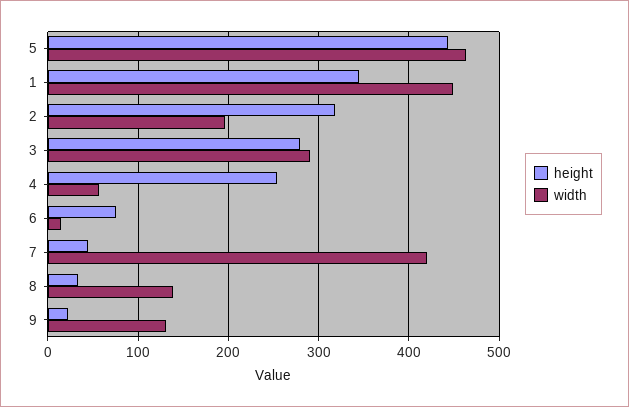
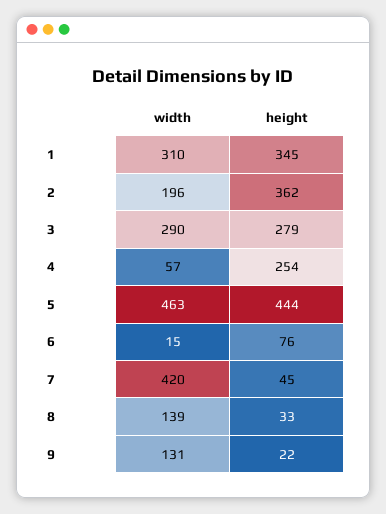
width, 1: 450 -> 310
height, 2: 320 -> 362

